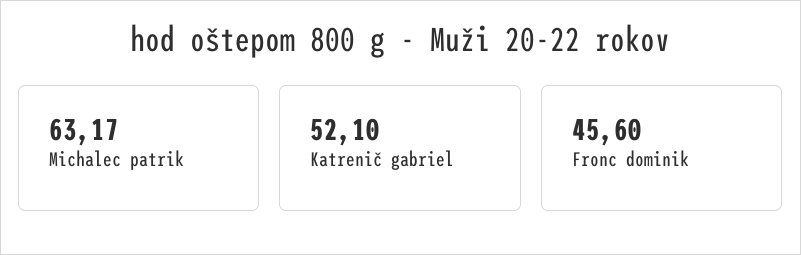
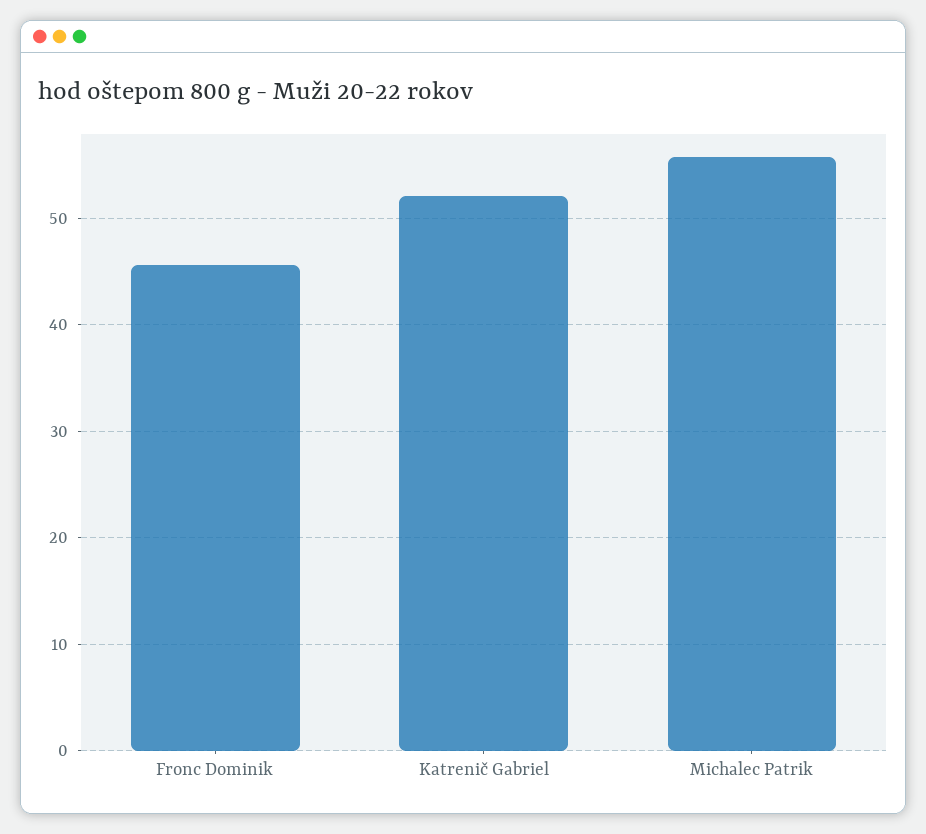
Michalec patrik: 63.17 -> 56

